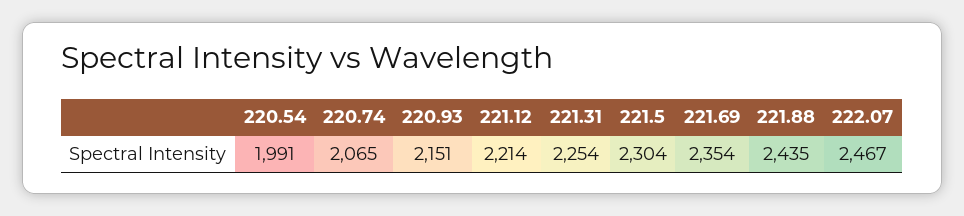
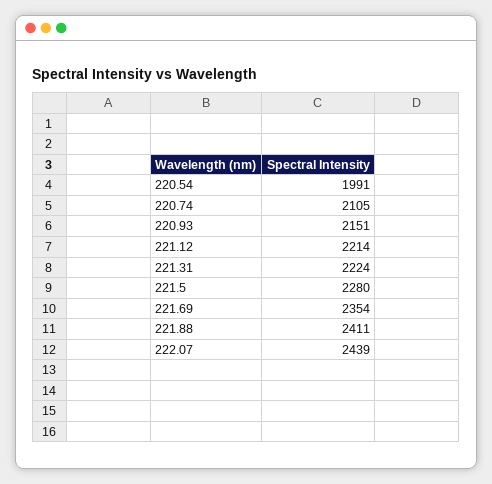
220.74: 2065 -> 2105
221.31: 2254 -> 2224
221.5: 2304 -> 2280
221.88: 2435 -> 2411
222.07: 2467 -> 2439

